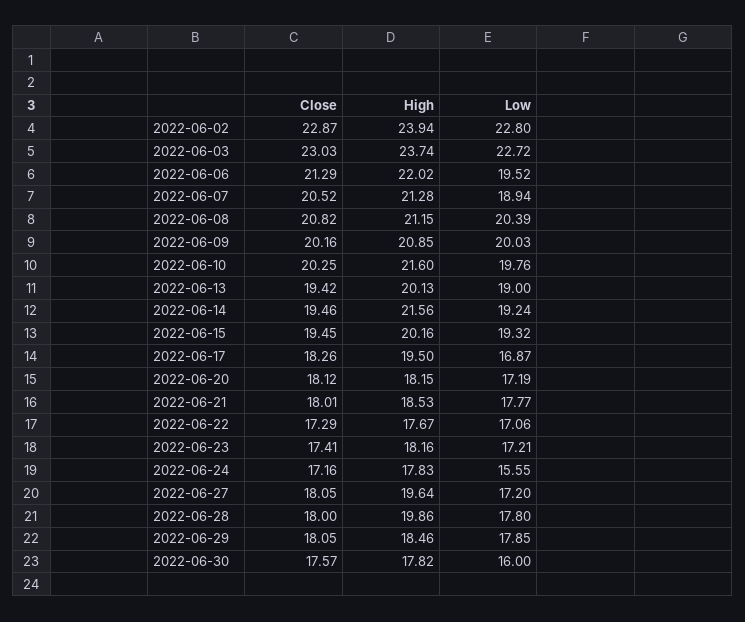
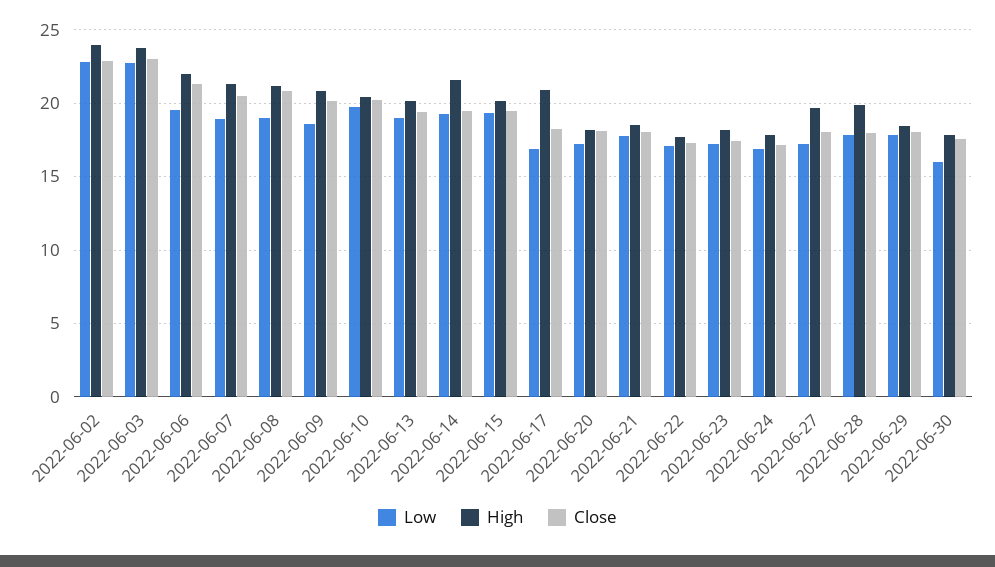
Low, 2022-06-08: 20.39 -> 19
Low, 2022-06-09: 20.03 -> 18.5
High, 2022-06-10: 21.6 -> 20.5
High, 2022-06-17: 19.5 -> 21
Low, 2022-06-24: 15.55 -> 17

